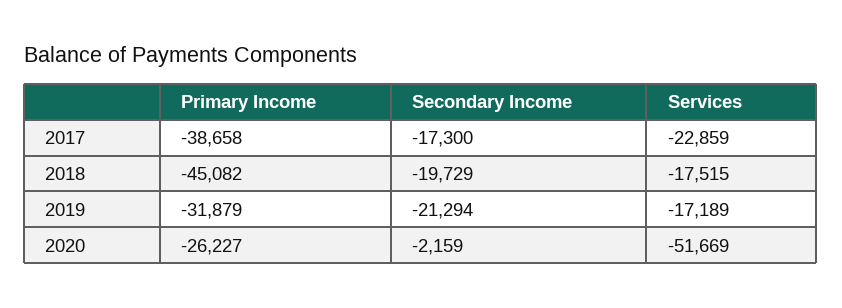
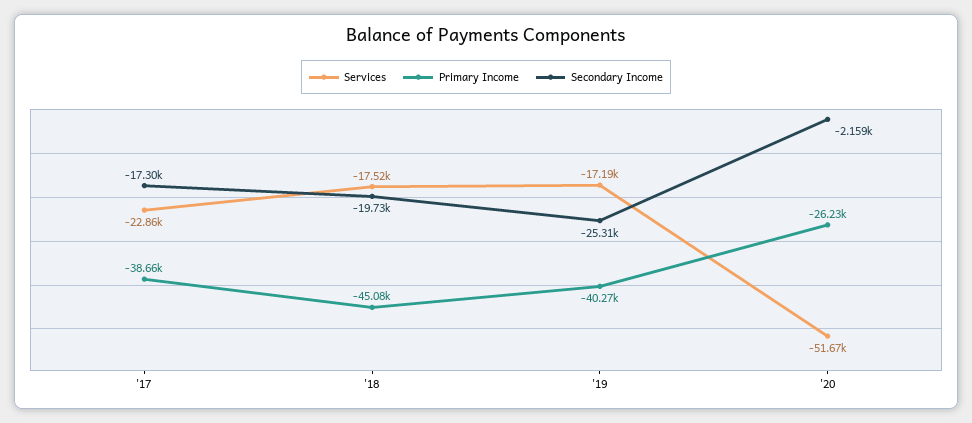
Primary Income, 2019: -31879 -> -40270
Secondary Income, 2019: -21294 -> -25310

